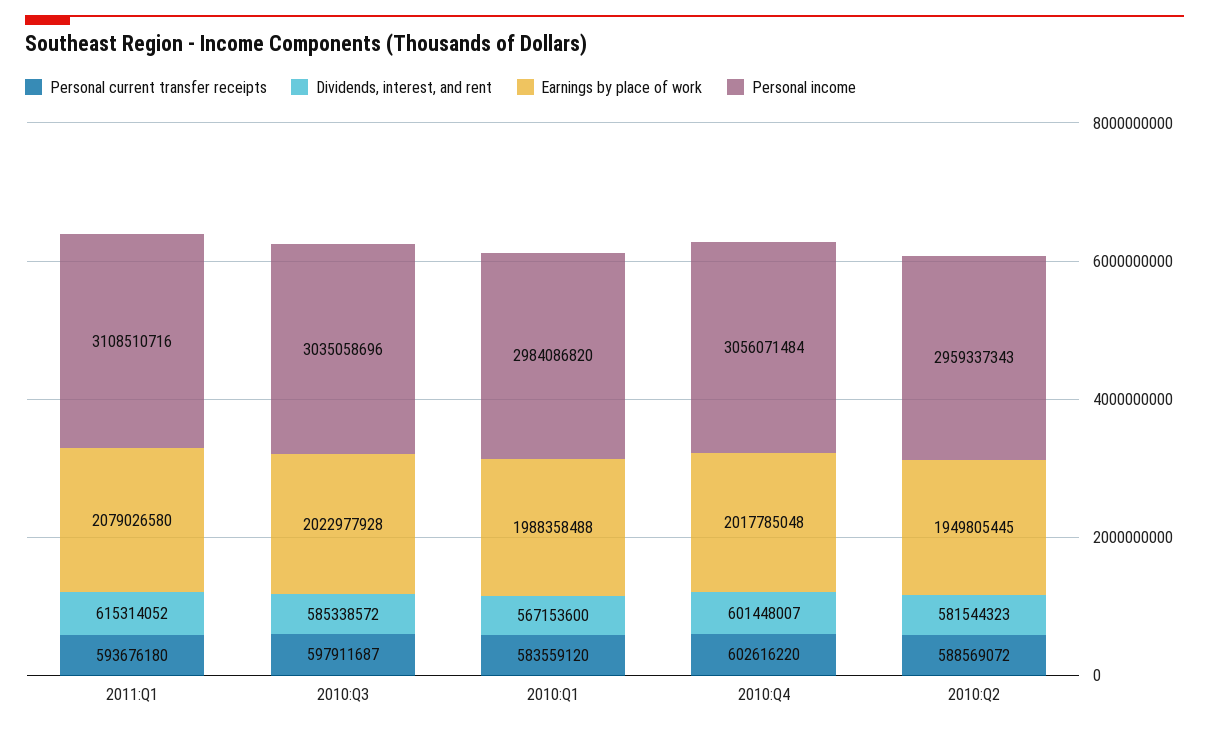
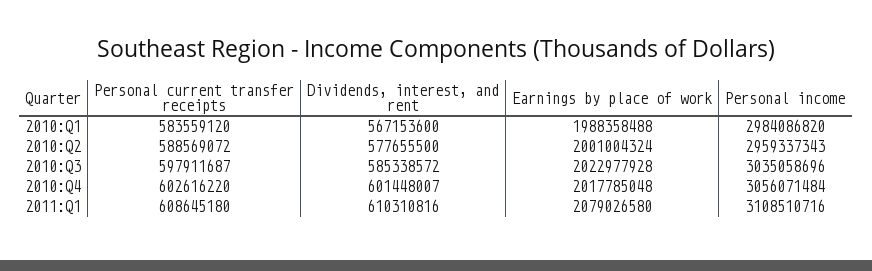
Personal current transfer receipts, 2011:Q1: 593676180 -> 608645180
Dividends, interest, and rent, 2011:Q1: 615314052 -> 610310816
Dividends, interest, and rent, 2010:Q2: 581544323 -> 577655500
Earnings by place of work, 2010:Q2: 1949805445 -> 2001004324

